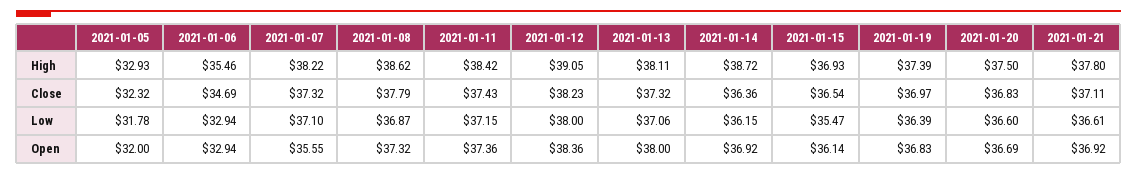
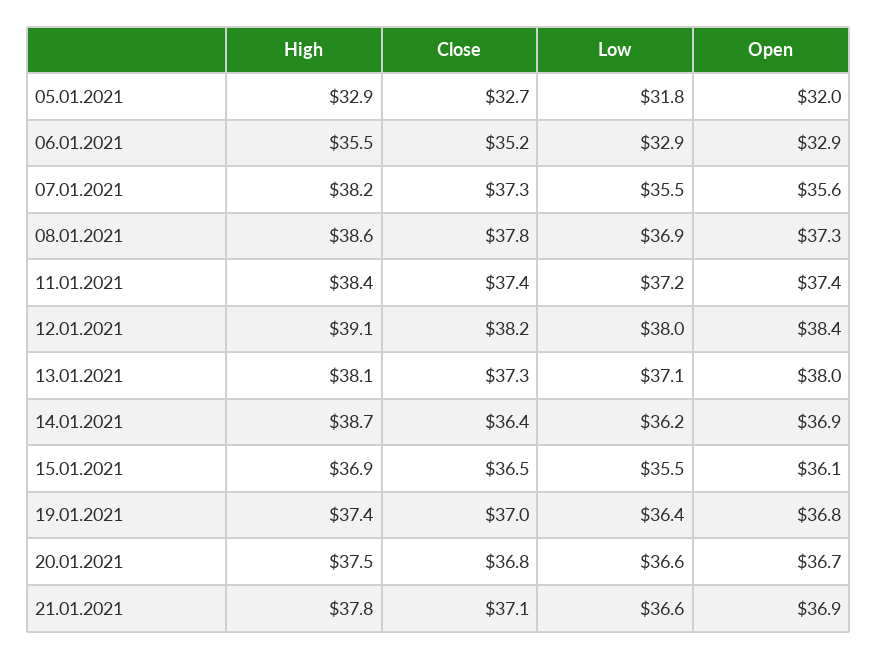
2021-01-05, Close: 32.32 -> 32.7
2021-01-06, Close: 34.69 -> 35.2
2021-01-07, Low: 37.1 -> 35.5

